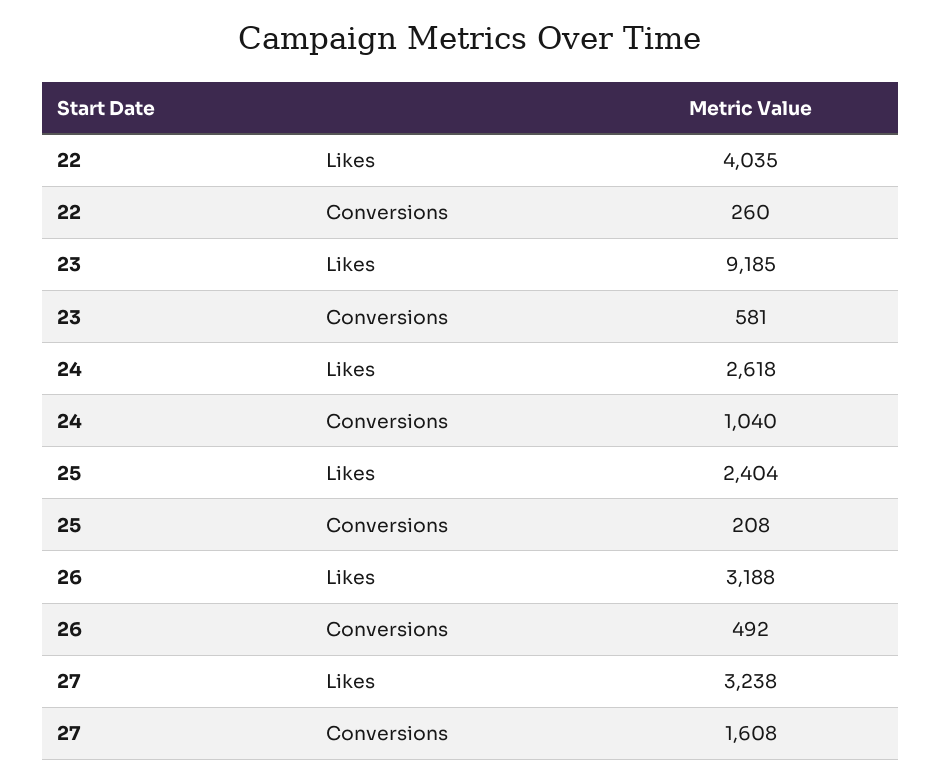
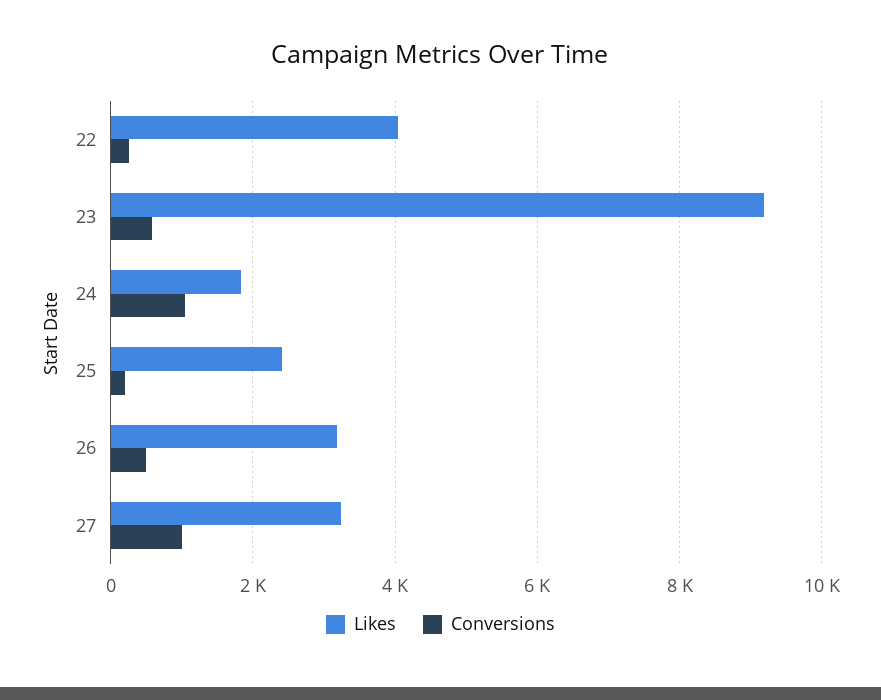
Likes, 24: 2618 -> 1800
Conversions, 27: 1608 -> 1000

